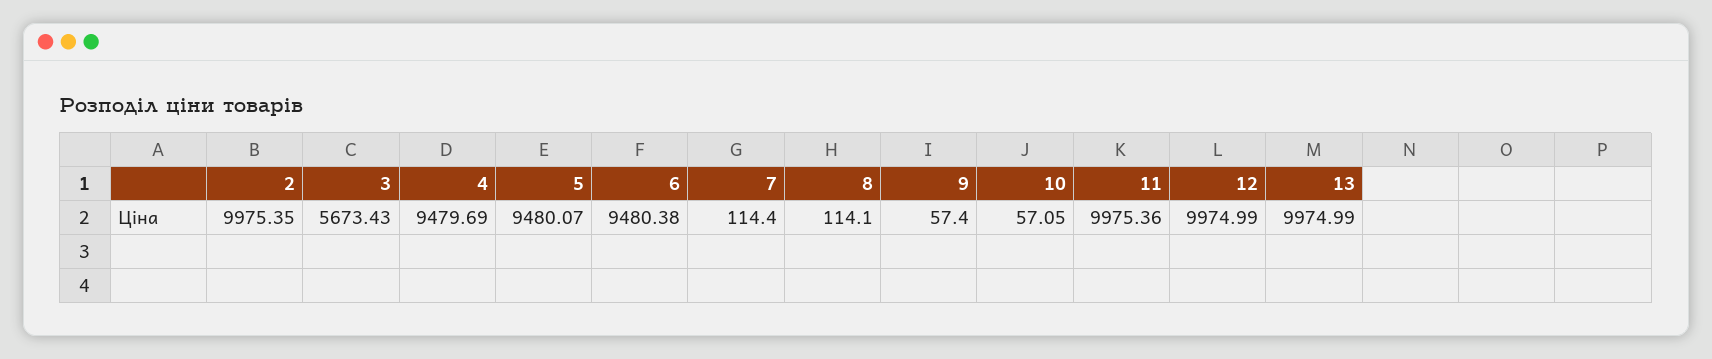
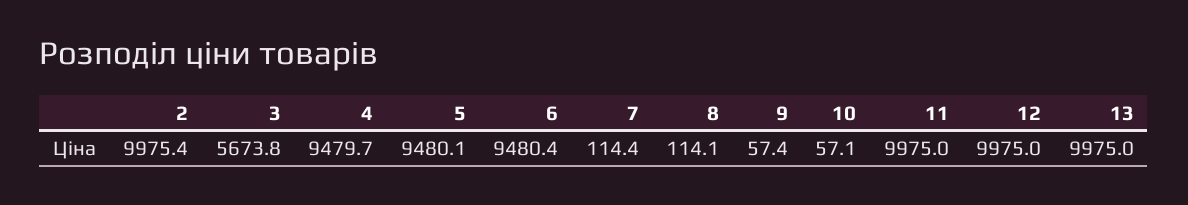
3: 5673.43 -> 5673.8
11: 9975.36 -> 9975

